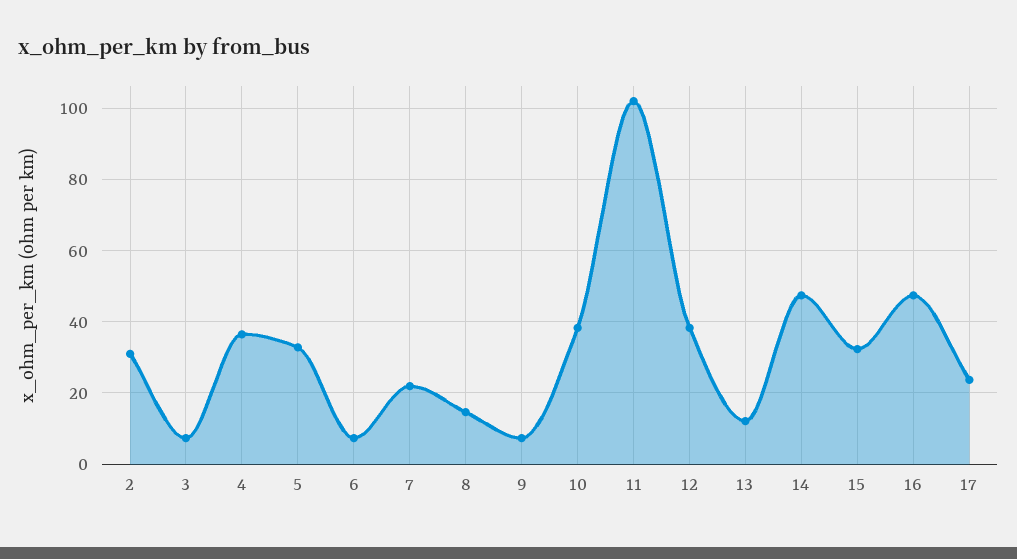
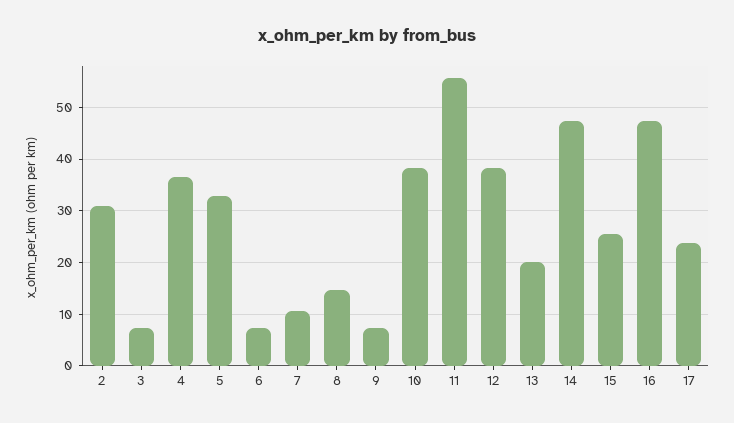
7: 22 -> 10
11: 102 -> 56
13: 12 -> 20
15: 32 -> 26

